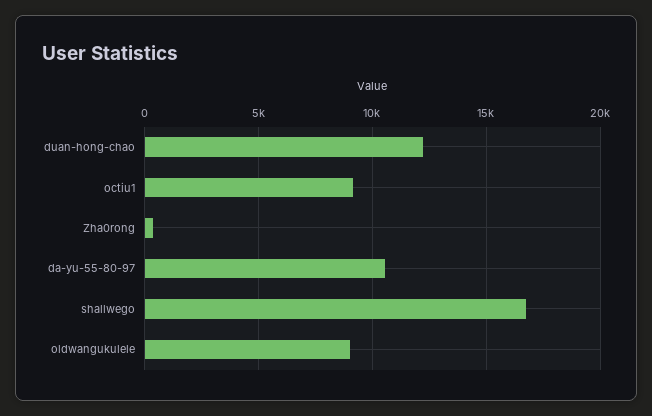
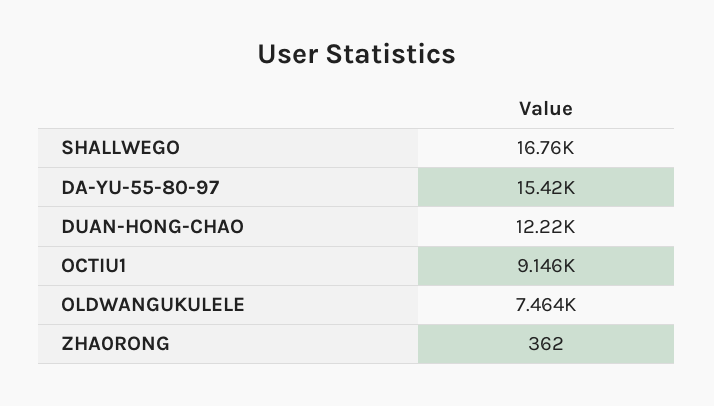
da-yu-55-80-97: 10500 -> 15420
oldwangukulele: 9000 -> 7464

